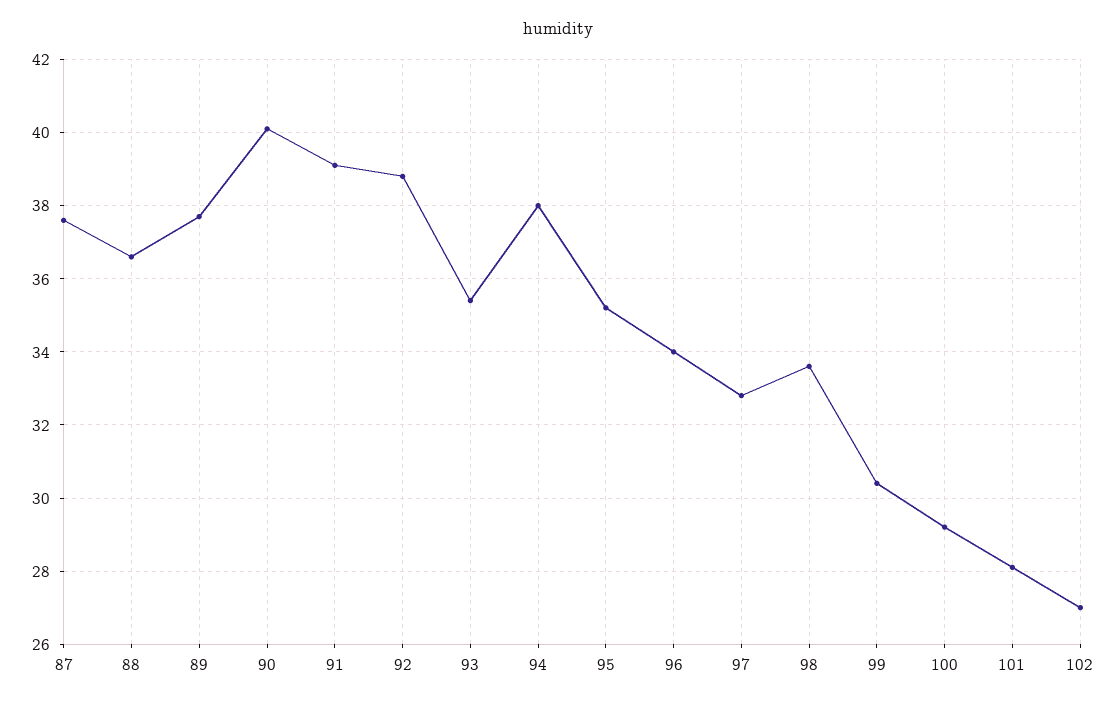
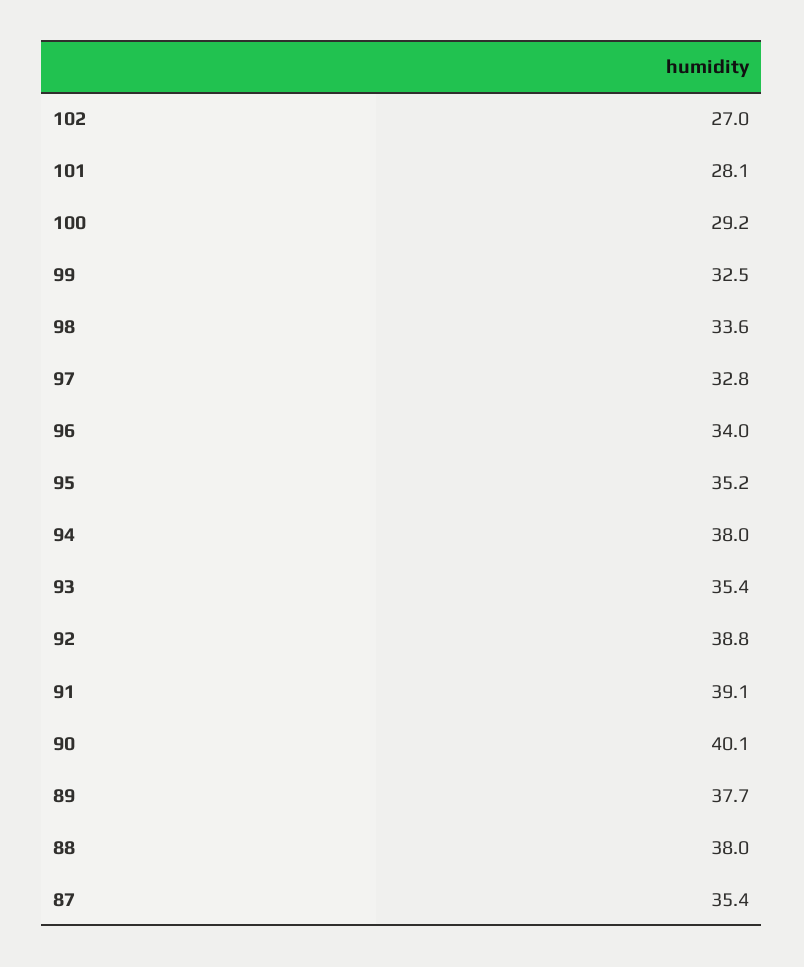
87: 37.5 -> 35.4
88: 36.5 -> 38
99: 30.5 -> 32.5

